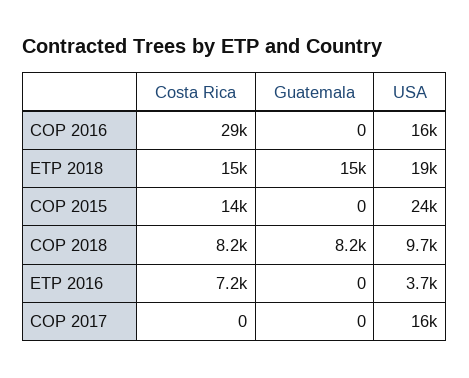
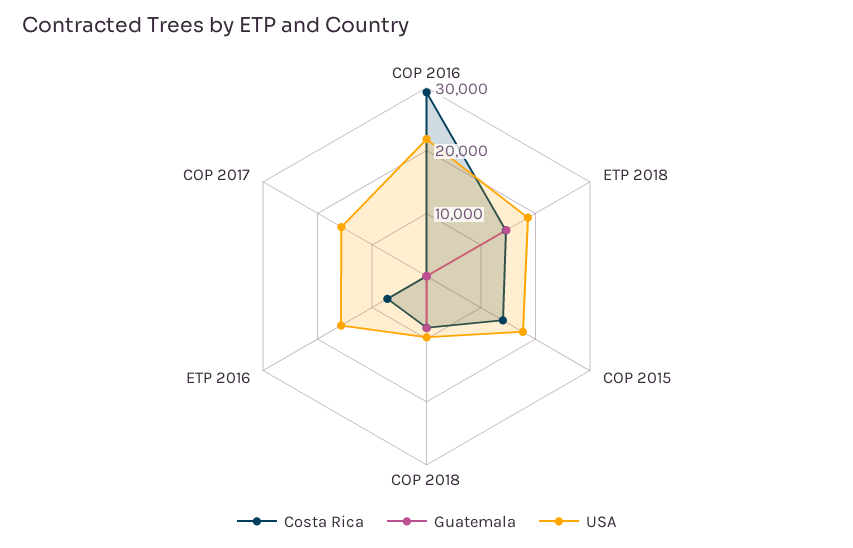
USA, COP 2016: 16000 -> 22000
USA, COP 2015: 24000 -> 18000
USA, ETP 2016: 3700 -> 16000

